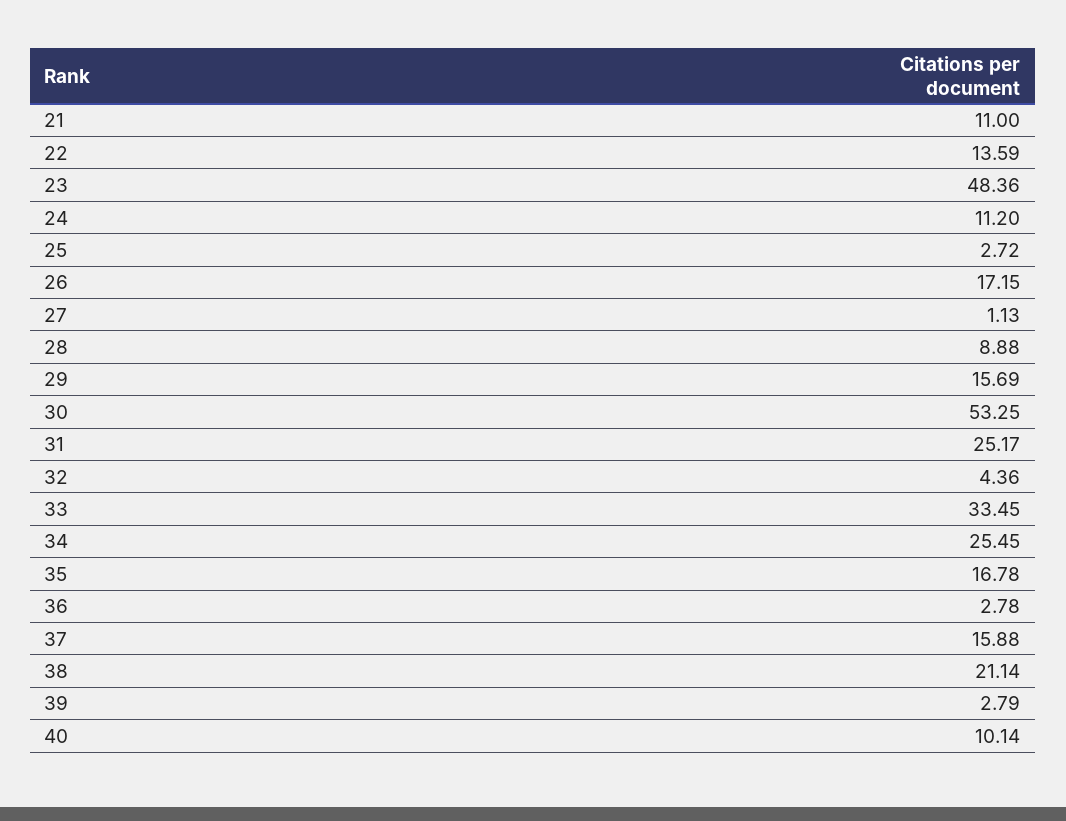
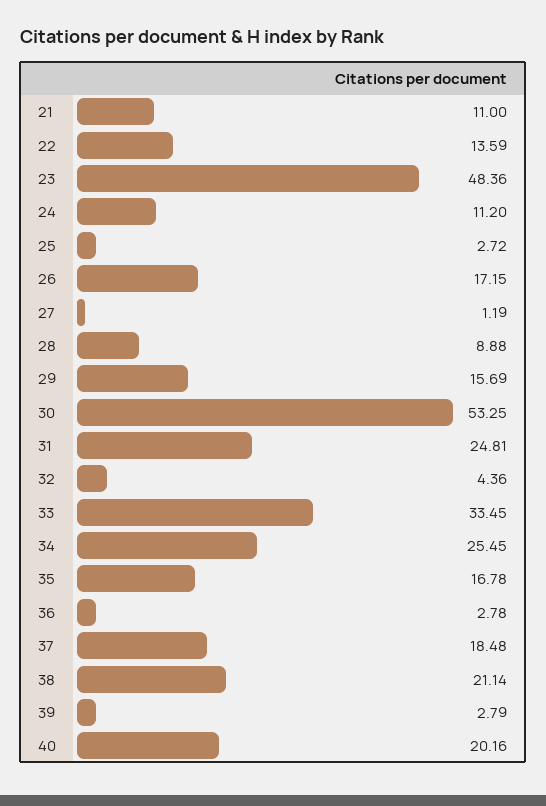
27: 1.13 -> 1.19
31: 25.17 -> 24.81
37: 15.88 -> 18.48
40: 10.14 -> 20.16

